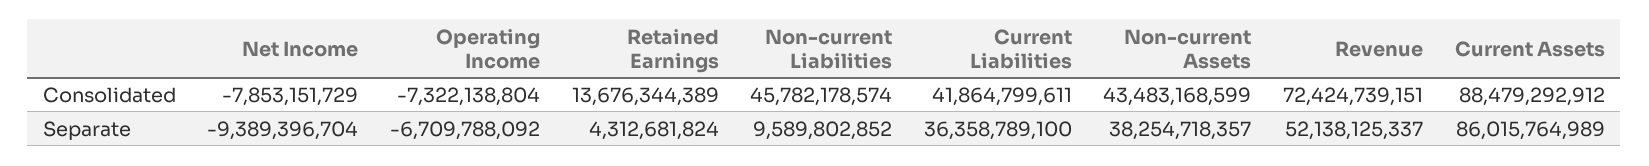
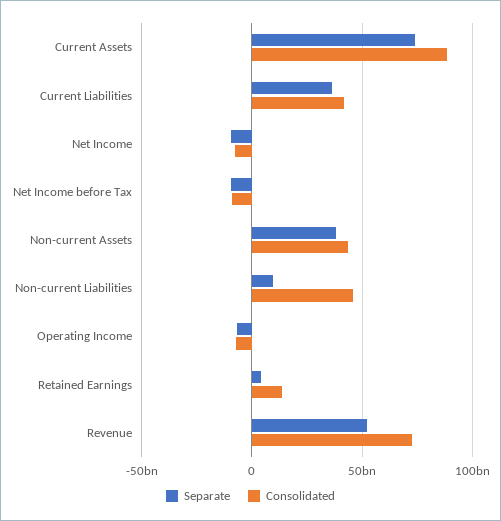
Separate, Current Assets: 86015764989 -> 75000000000
Separate, Net Income before Tax: none -> -10000000000
Consolidated, Net Income before Tax: none -> -10000000000

